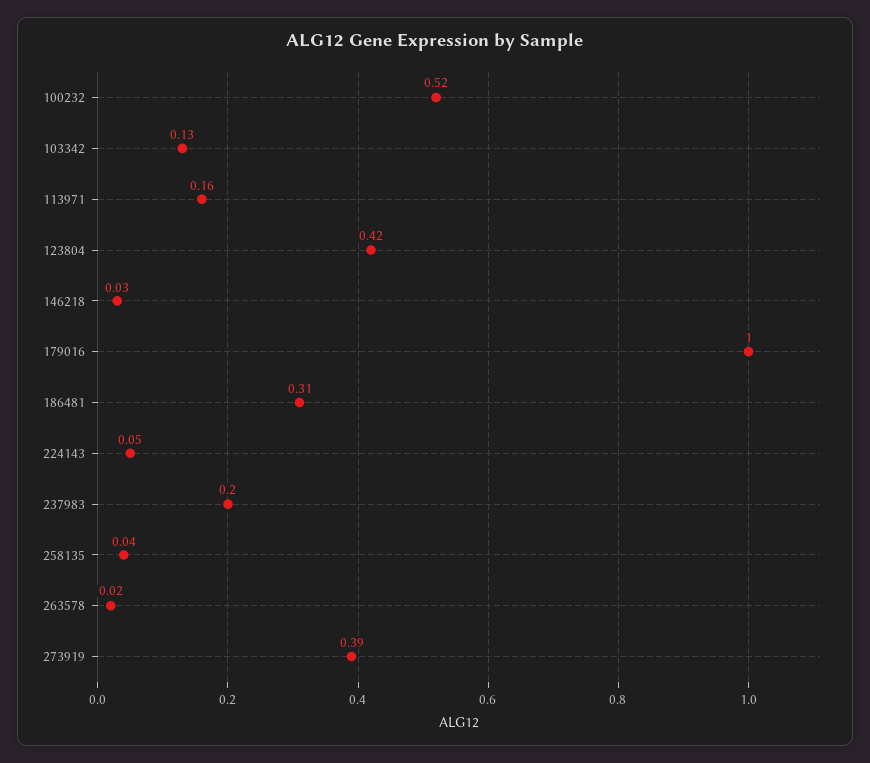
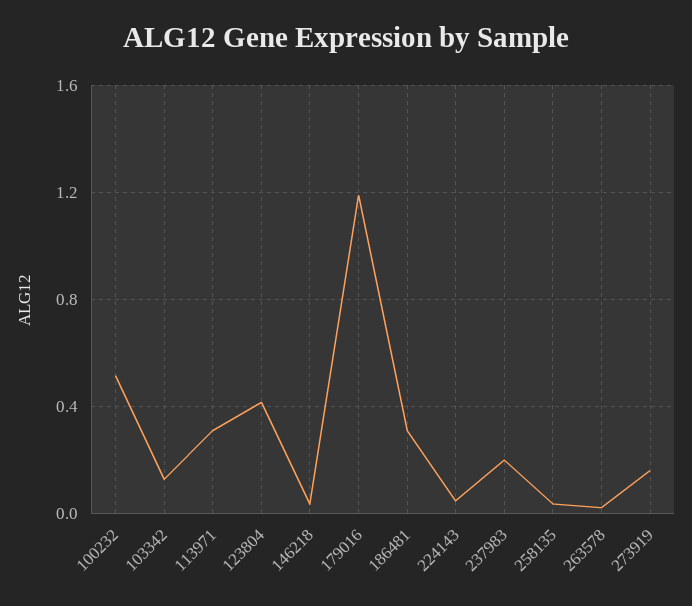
113971: 0.16 -> 0.3
179016: 1 -> 1.2
273919: 0.39 -> 0.15

